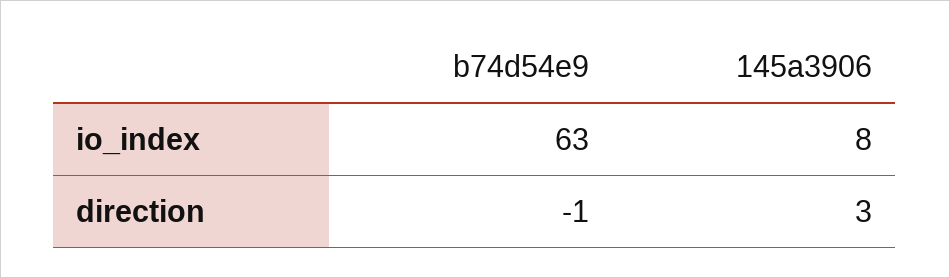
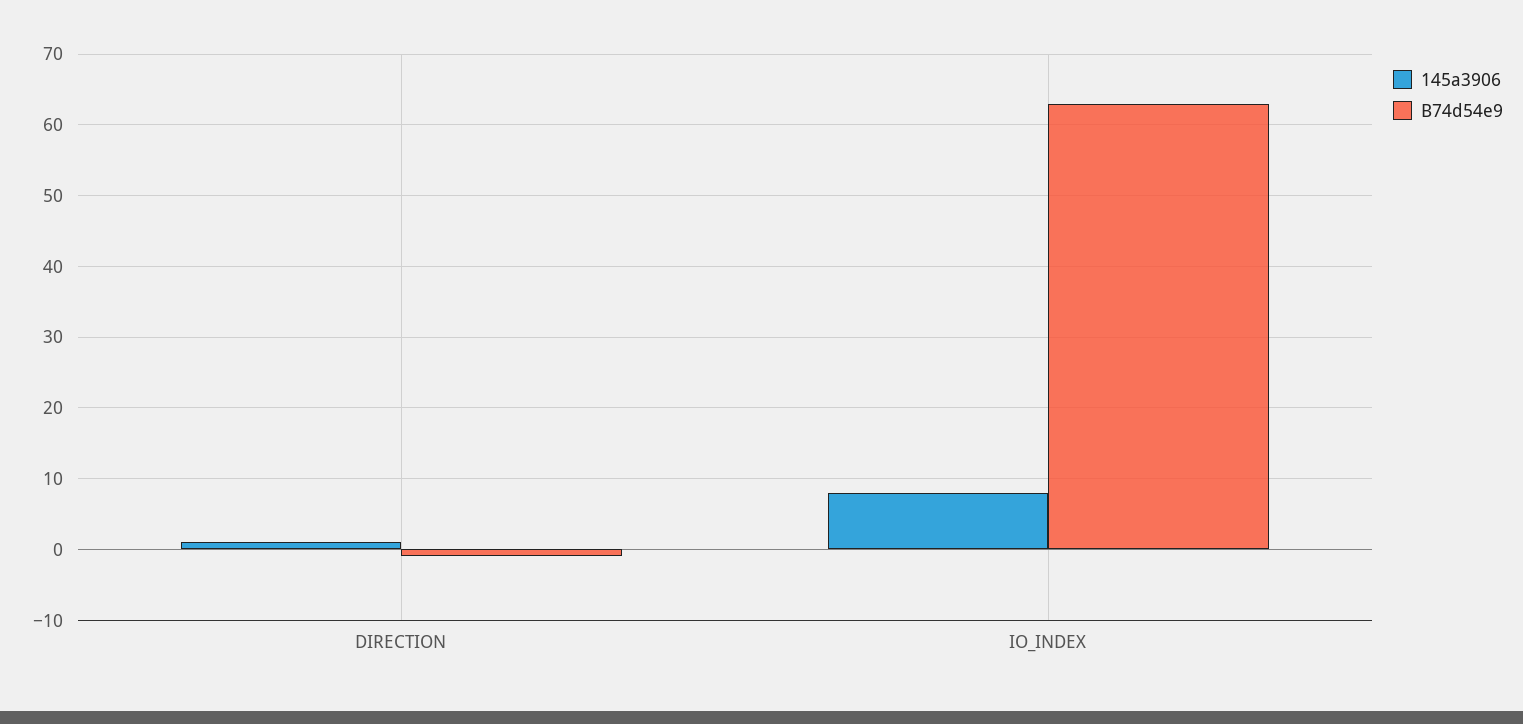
145a3906, direction: 3 -> 1

